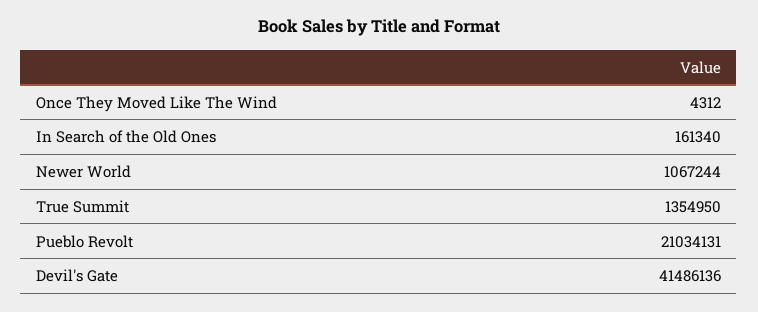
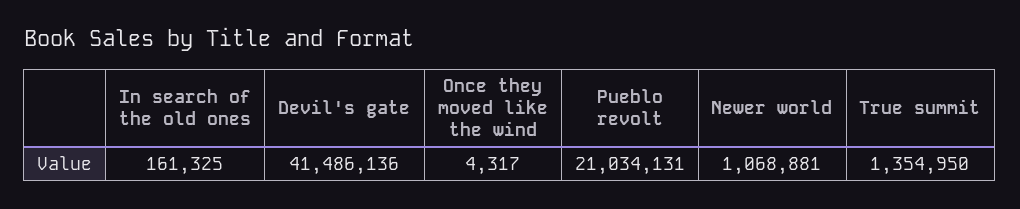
Once They Moved Like The Wind: 4312 -> 4317
In Search of the Old Ones: 161340 -> 161325
Newer World: 1067244 -> 1068881

